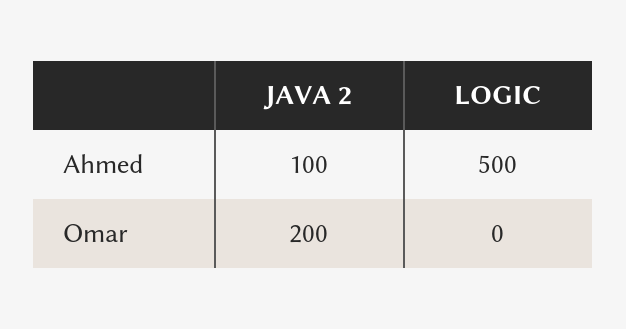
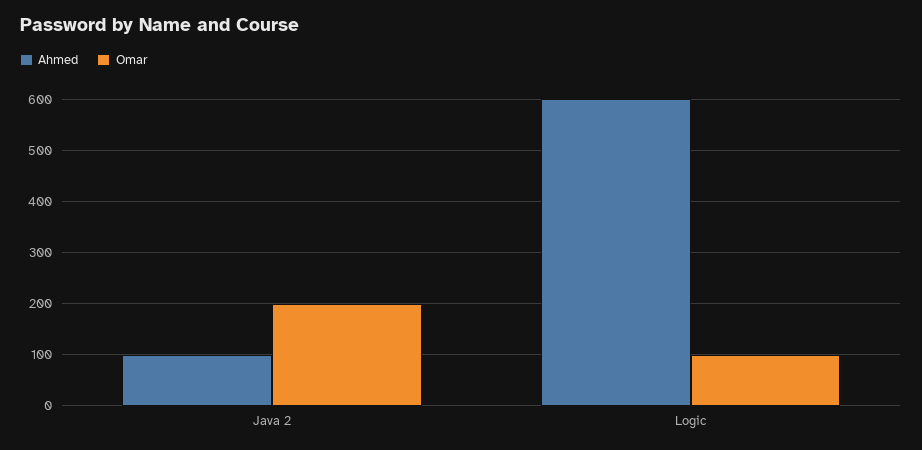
Ahmed, LOGIC: 500 -> 600
Omar, LOGIC: 0 -> 100

